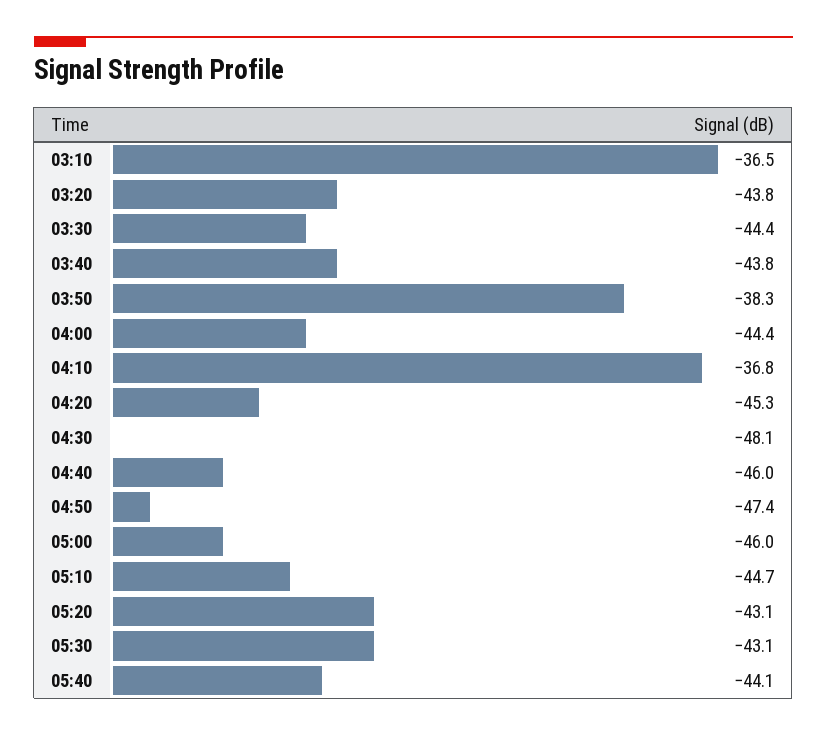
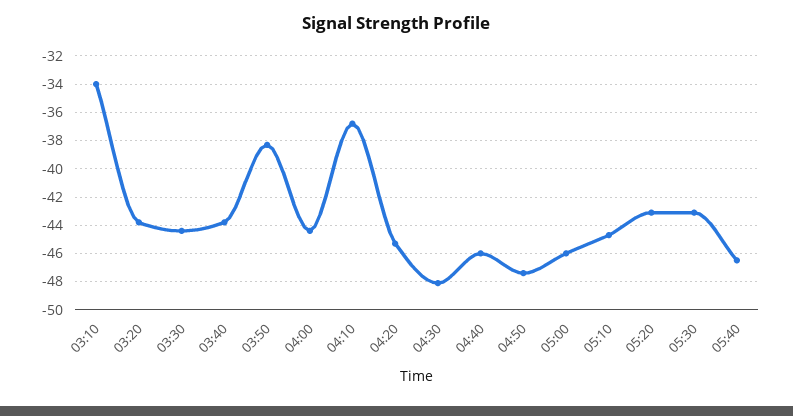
03:10: -36.5 -> -34
05:40: -44.1 -> -46.5

